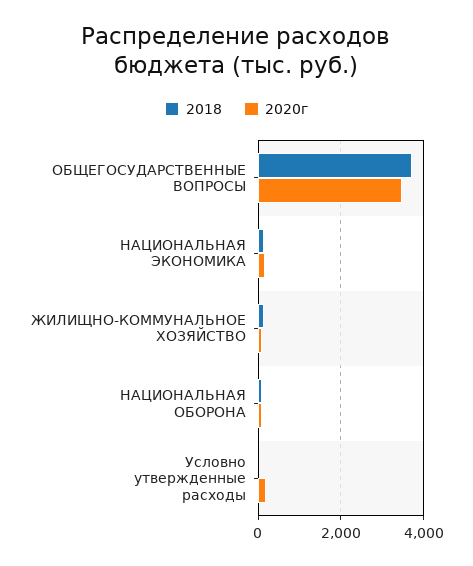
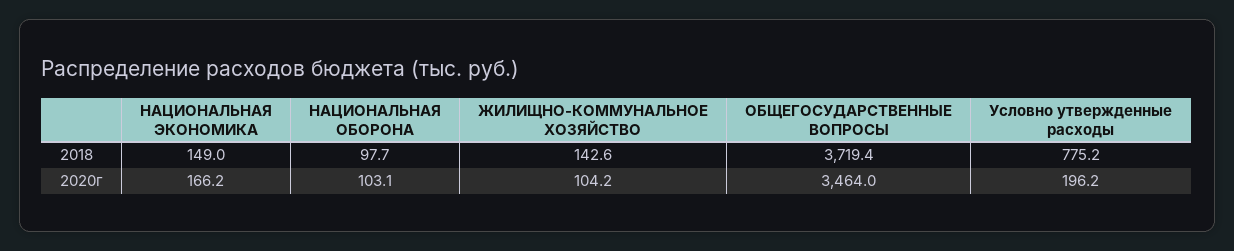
2018, Условно утвержденные расходы: 0 -> 775.2

